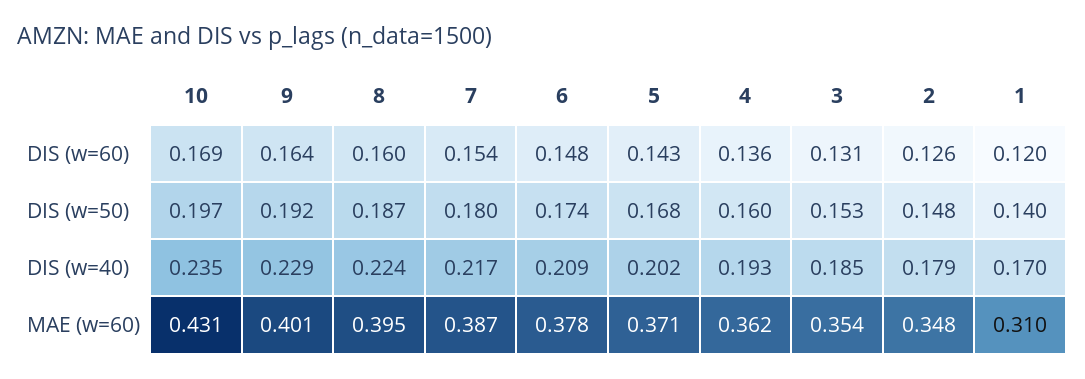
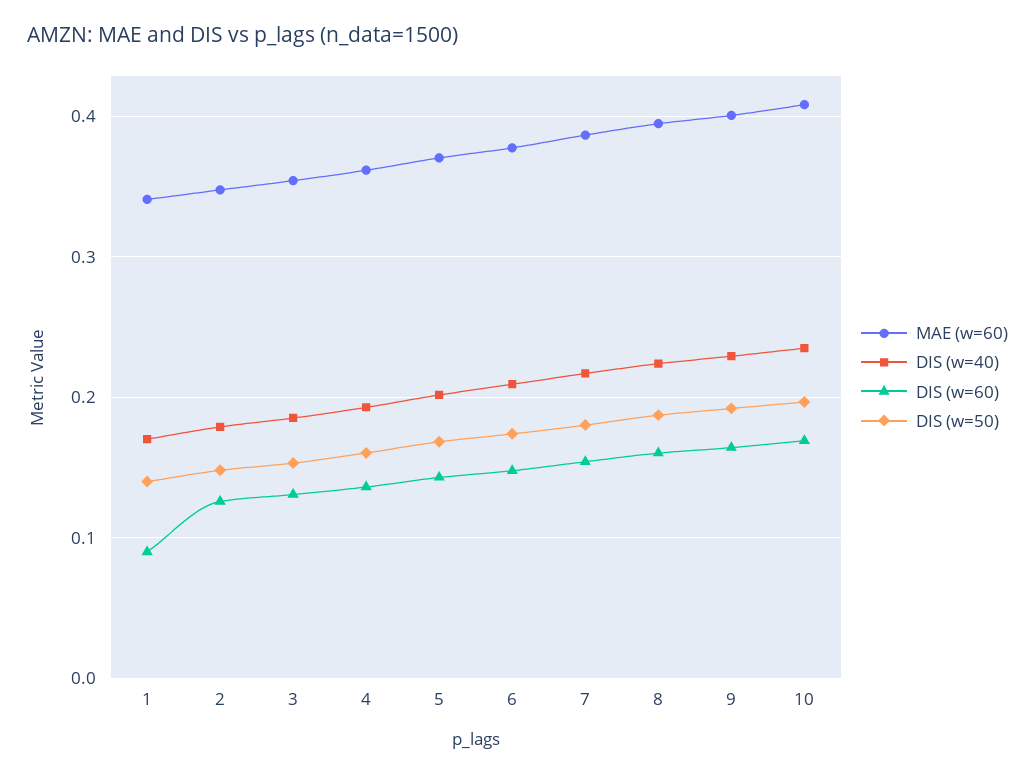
DIS (w=60), 1: 0.12 -> 0.09
MAE (w=60), 10: 0.431 -> 0.41
MAE (w=60), 1: 0.31 -> 0.34

